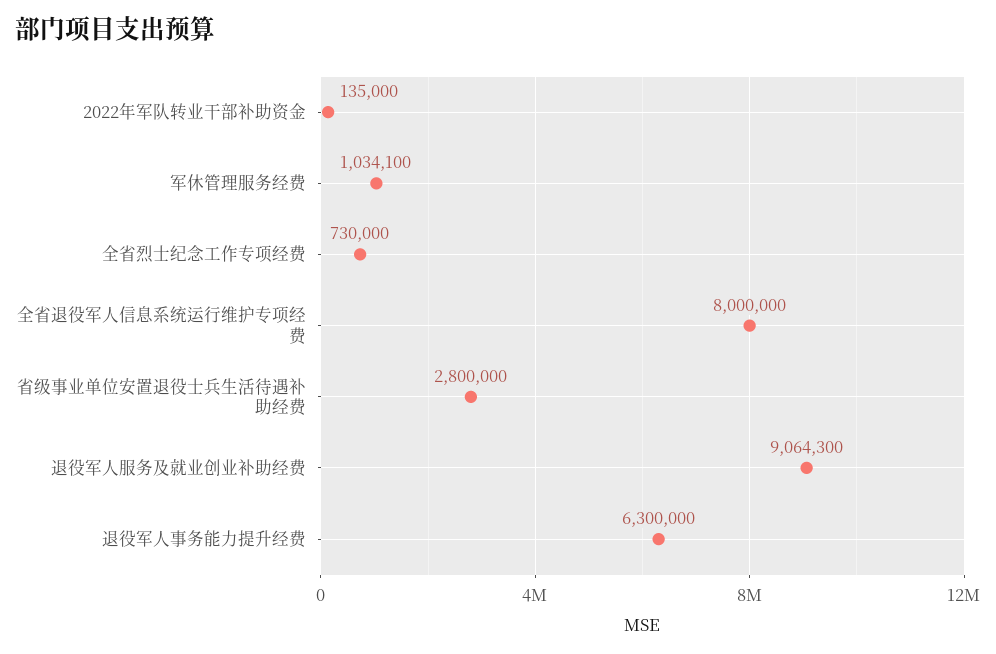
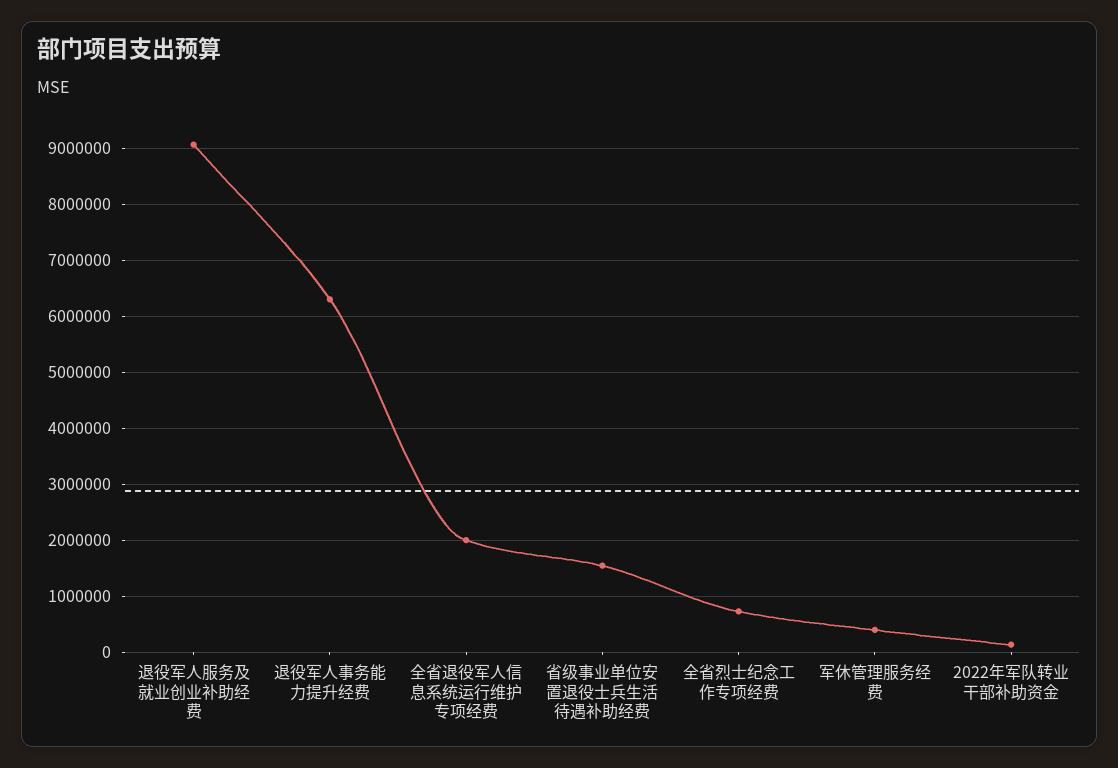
军休管理服务经费: 1034100 -> 400000
全省退役军人信息系统运行维护专项经费: 8000000 -> 2000000
省级事业单位安置退役士兵生活待遇补助经费: 2800000 -> 1600000

